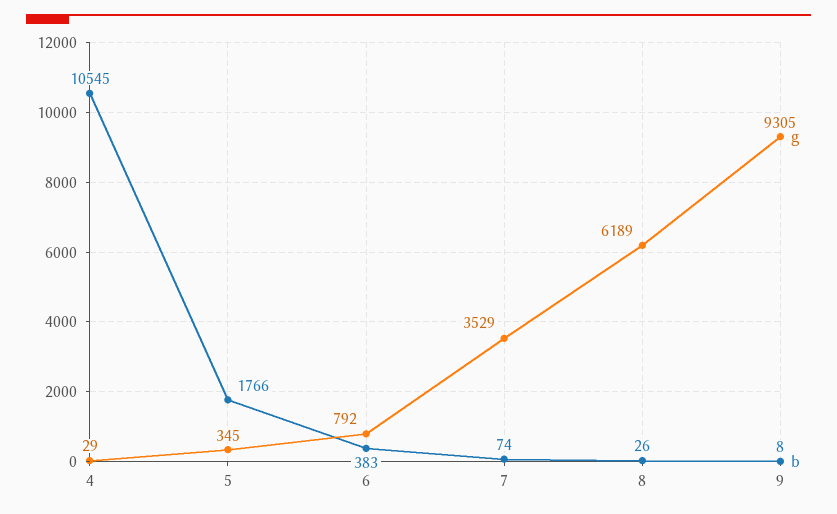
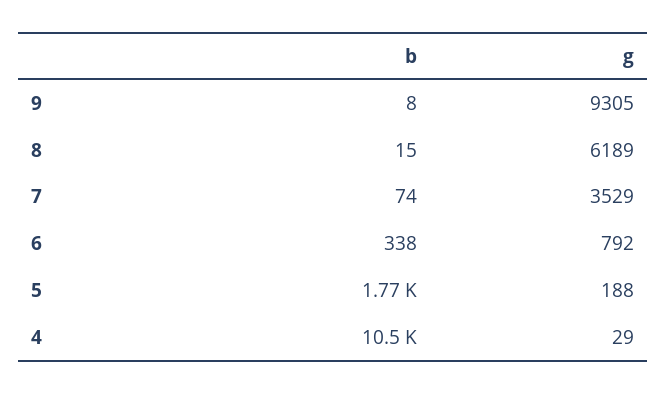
g, 5: 345 -> 188
b, 6: 383 -> 338
b, 8: 26 -> 15

